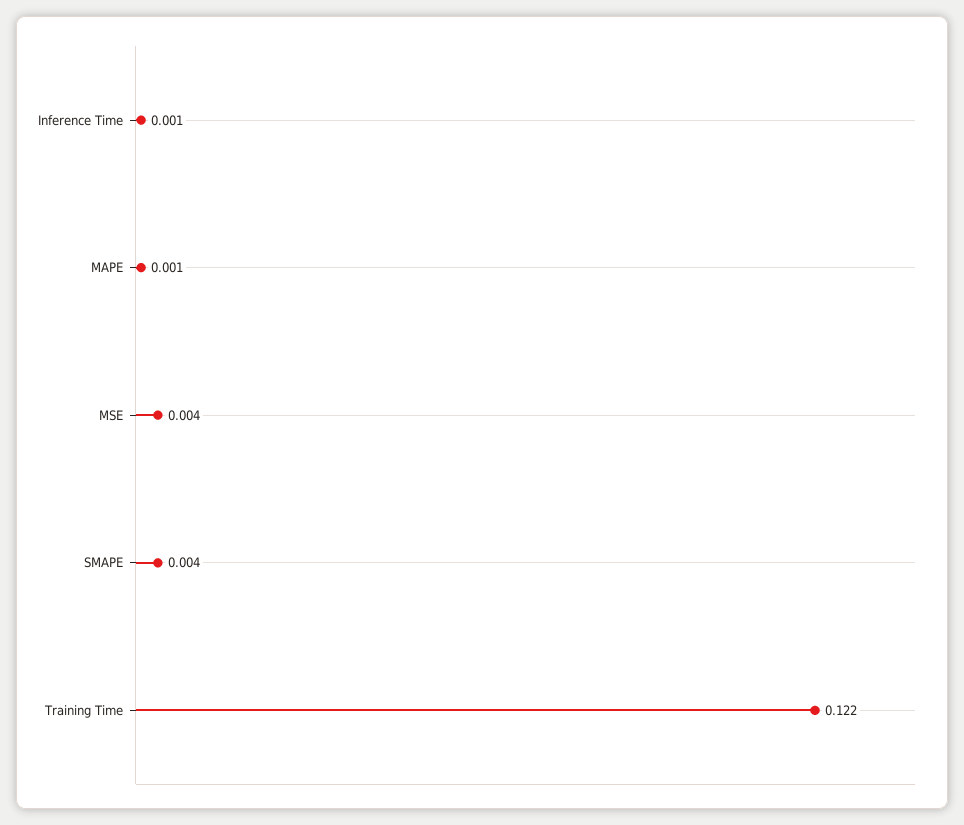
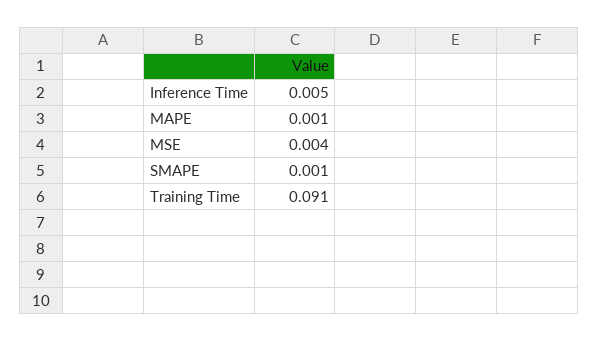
Inference Time: 0.001 -> 0.005
SMAPE: 0.004 -> 0.001
Training Time: 0.122 -> 0.091

